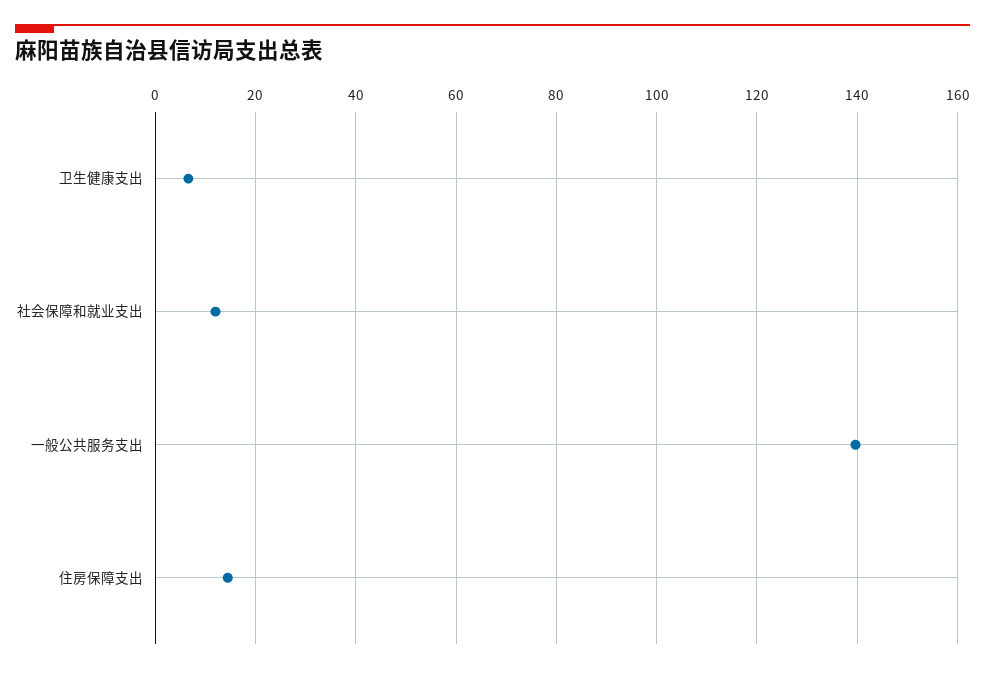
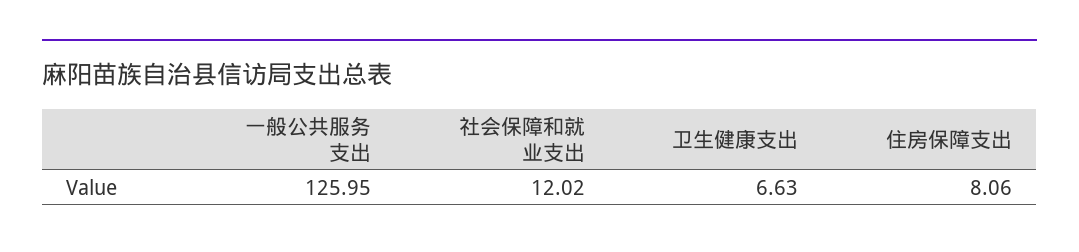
一般公共服务支出: 140 -> 125.95
住房保障支出: 14 -> 8.06

